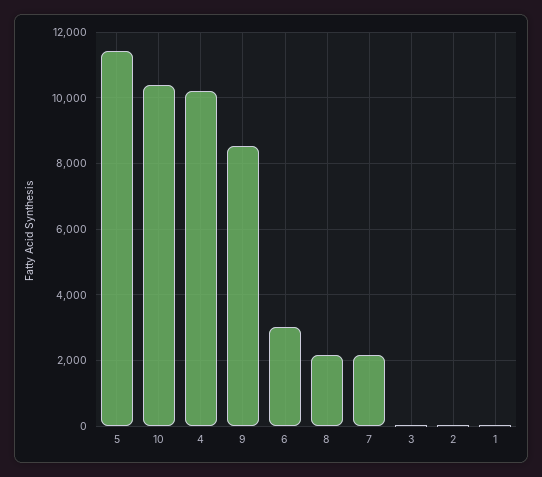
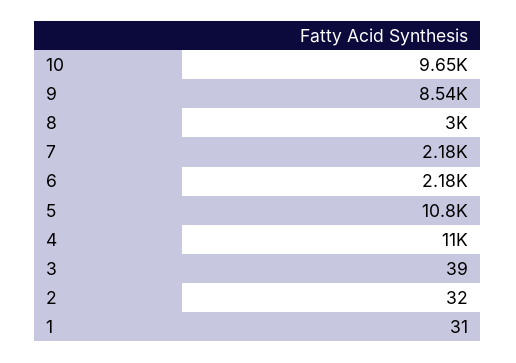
5: 11400 -> 10800
10: 10400 -> 9650
4: 10200 -> 11000
6: 3000 -> 2180
8: 2200 -> 3000

